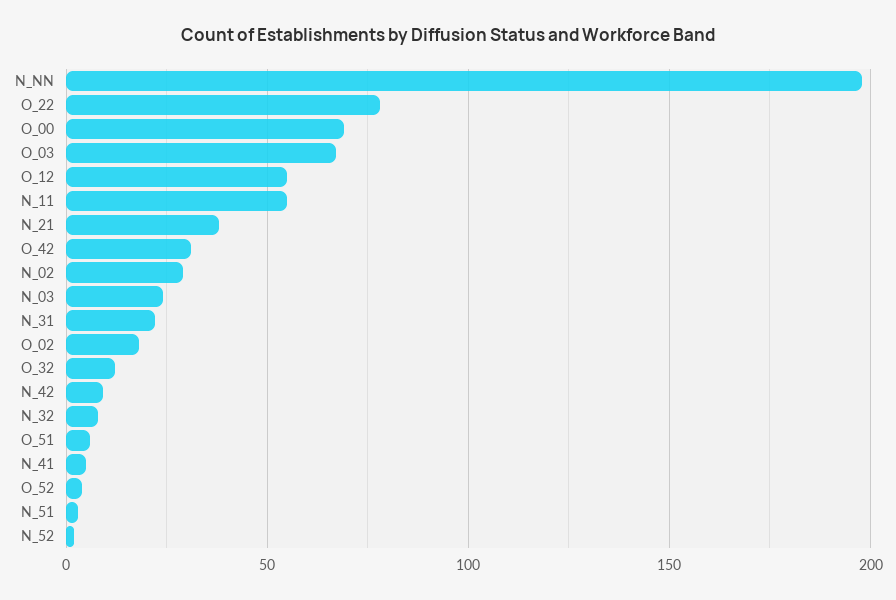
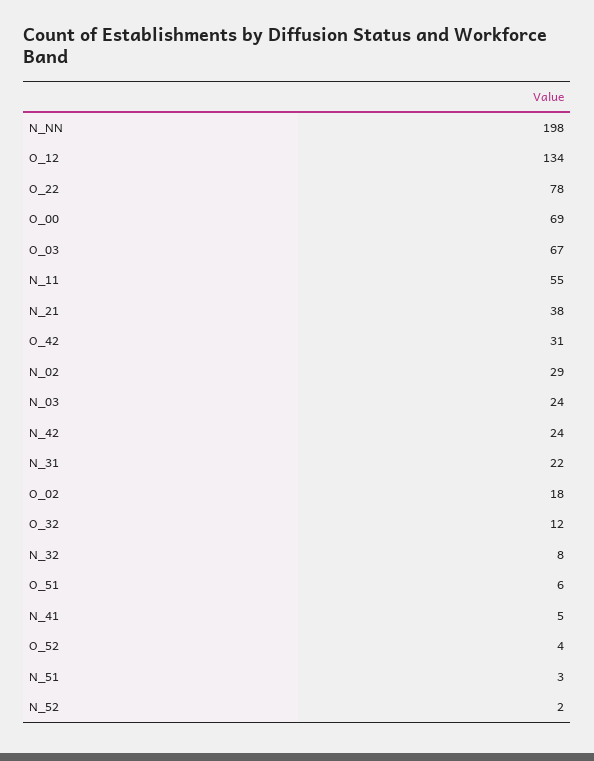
O_12: 55 -> 134
N_42: 10 -> 24

